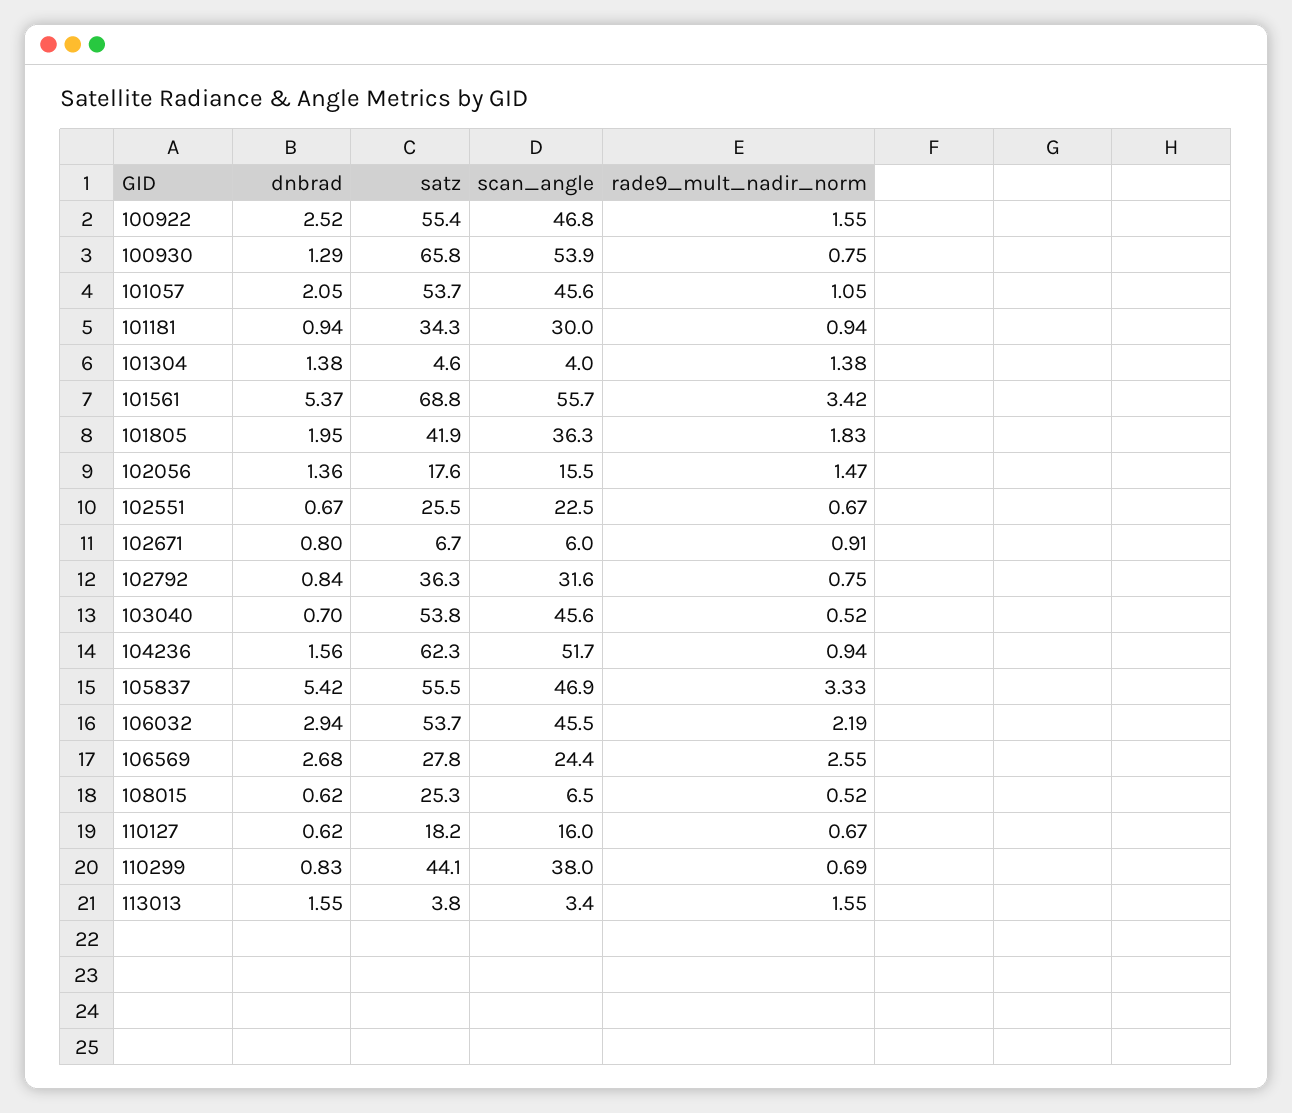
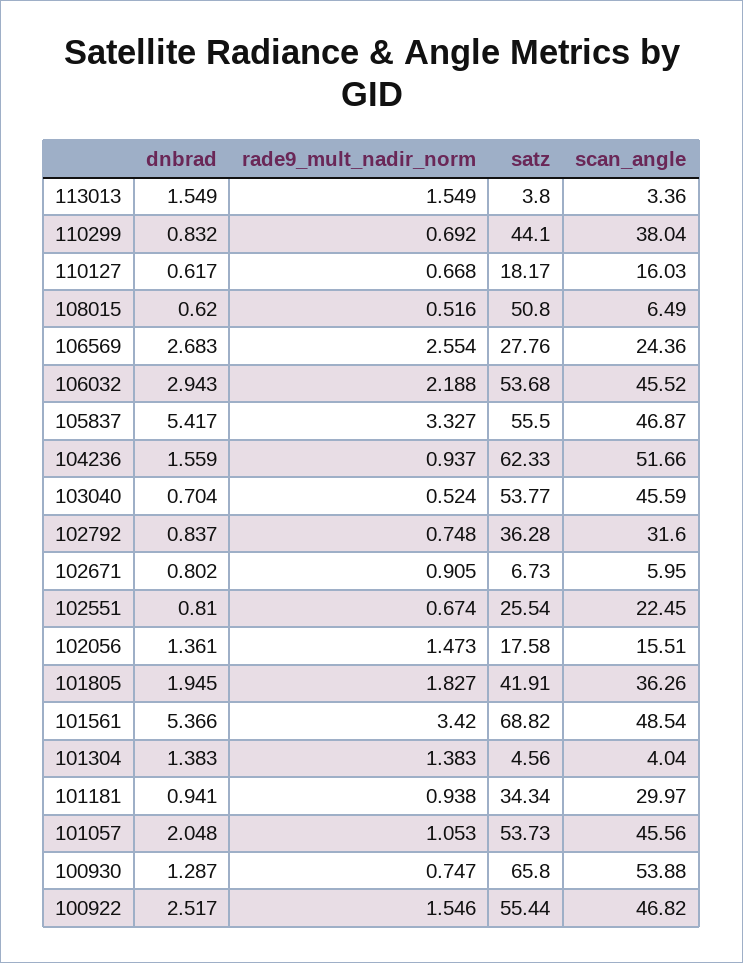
scan_angle, 101561: 55.7 -> 48.54
dnbrad, 102551: 0.67 -> 0.81
satz, 108015: 25.3 -> 50.8

